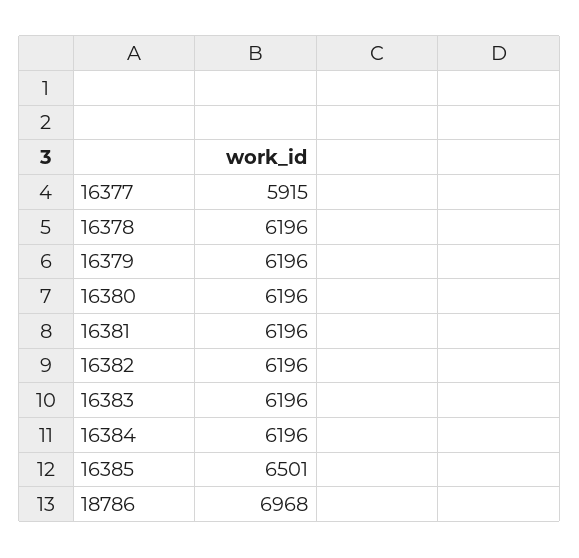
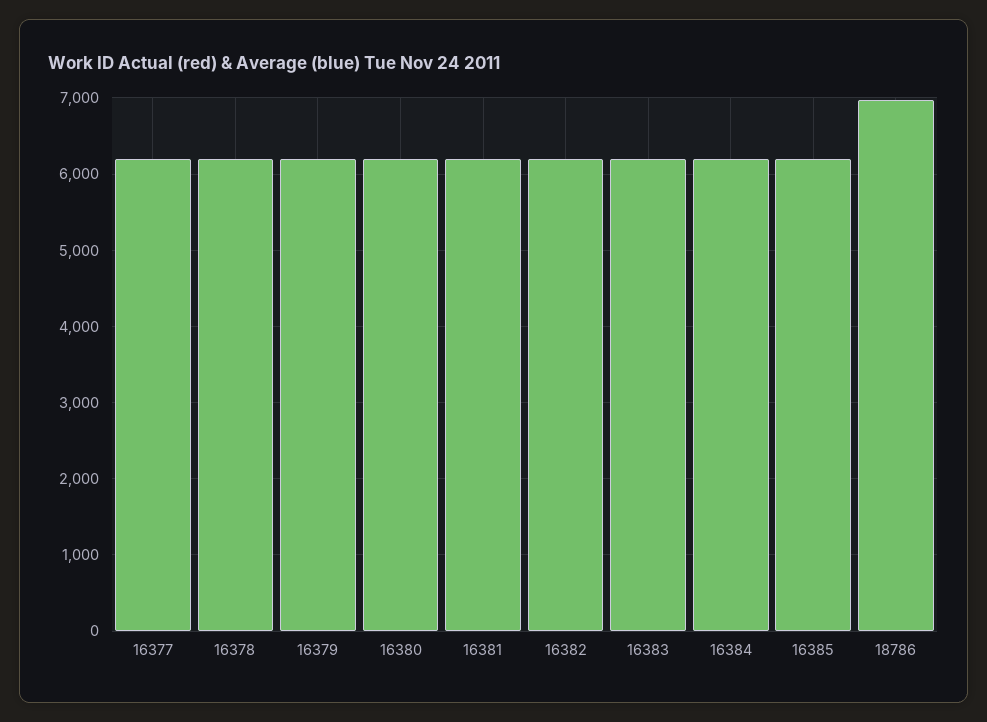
16377: 5915 -> 6200
16385: 6501 -> 6200

